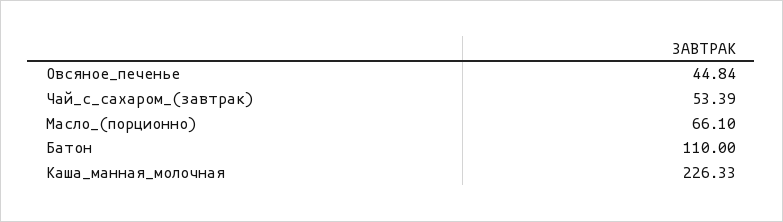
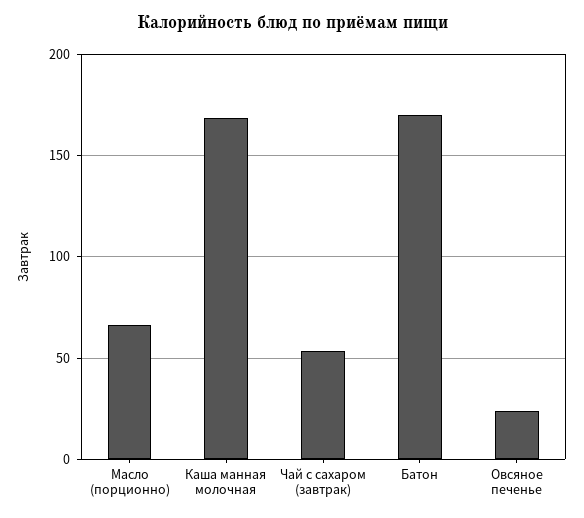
Овсяное_печенье: 44.84 -> 25
Батон: 110 -> 170
Каша_манная_молочная: 226.33 -> 170

